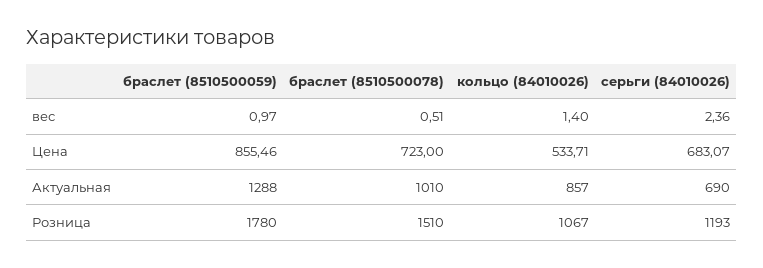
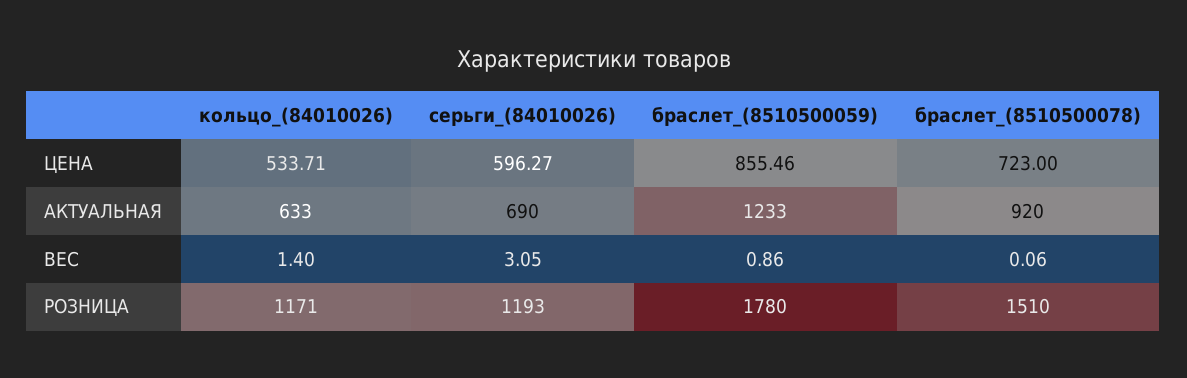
браслет (8510500059), вес: 0.97 -> 0.86
браслет (8510500078), вес: 0.51 -> 0.06
серьги (84010026), вес: 2.36 -> 3.05
серьги (84010026), Цена: 683.07 -> 596.27
браслет (8510500059), Актуальная: 1288 -> 1233
браслет (8510500078), Актуальная: 1010 -> 920
кольцо (84010026), Актуальная: 857 -> 633
кольцо (84010026), Розница: 1067 -> 1171

